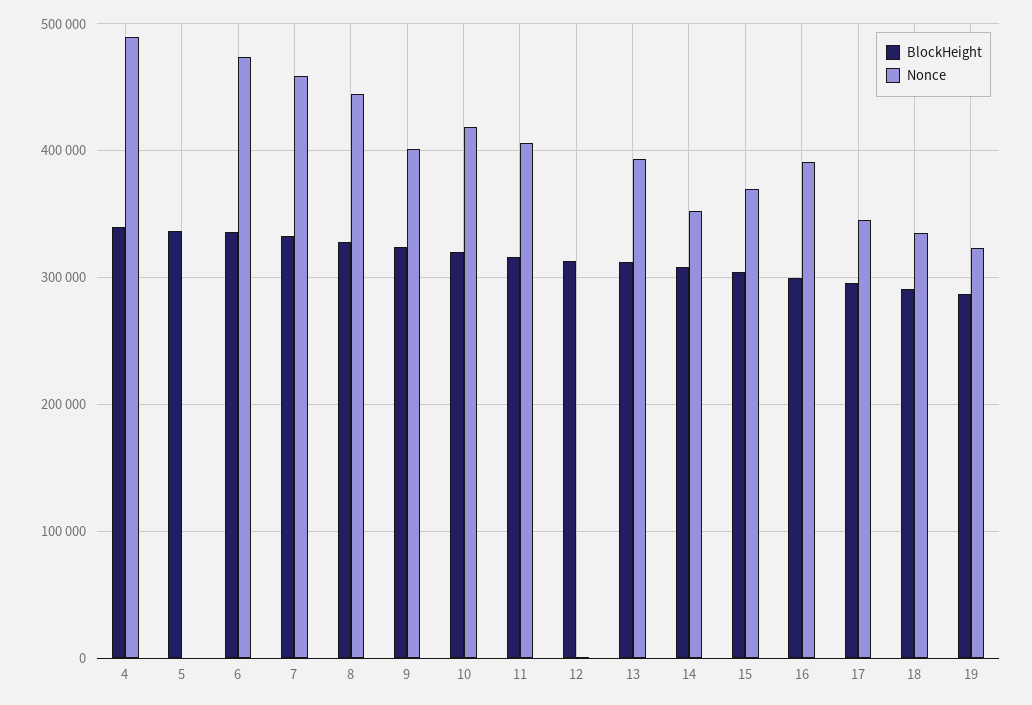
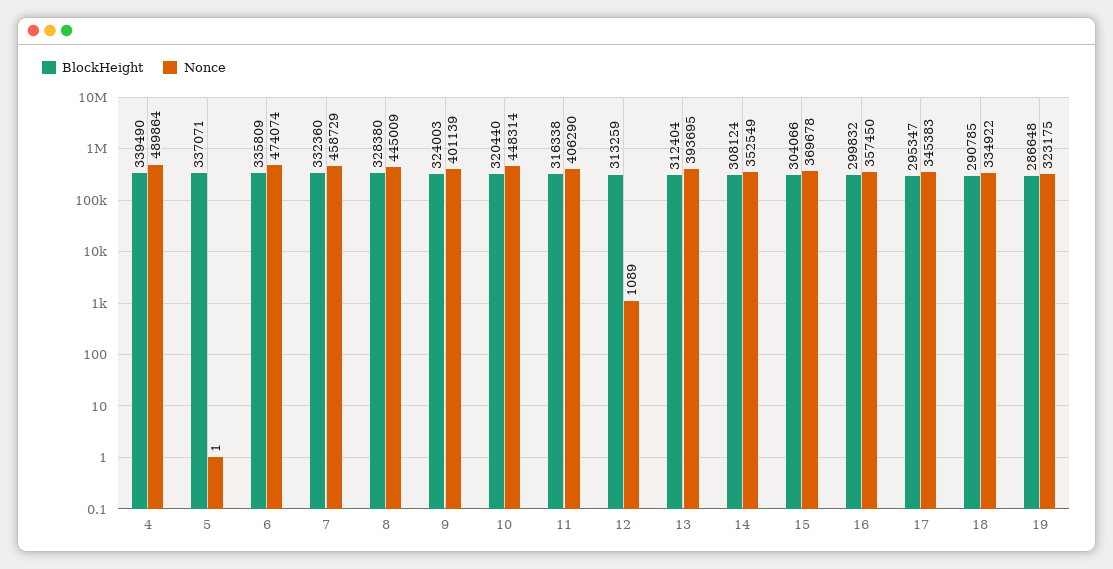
Nonce, 10: 420000 -> 448314
Nonce, 16: 390000 -> 357450

